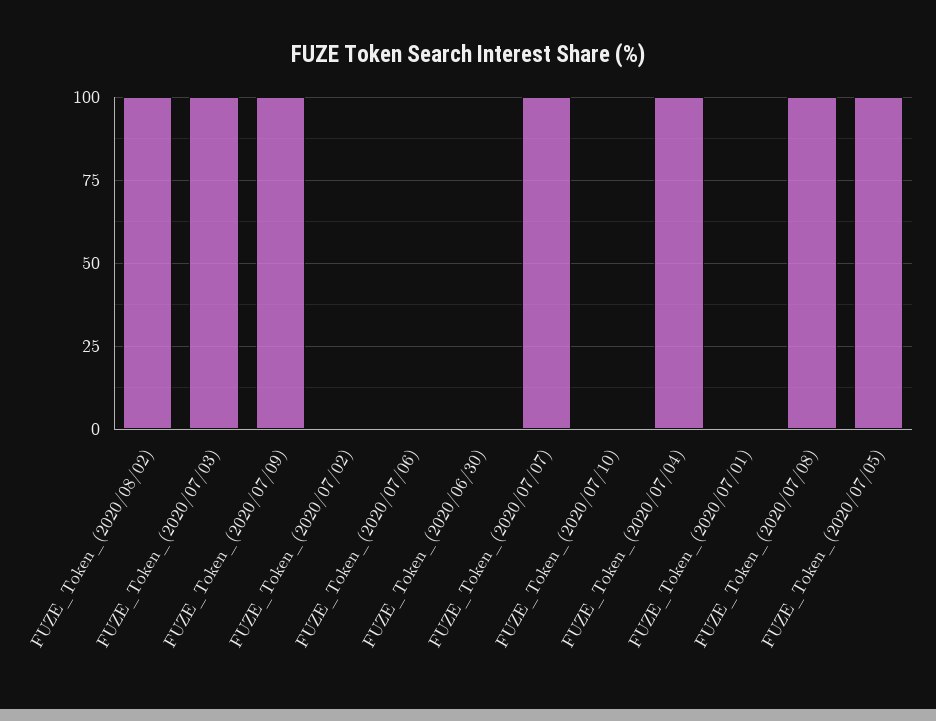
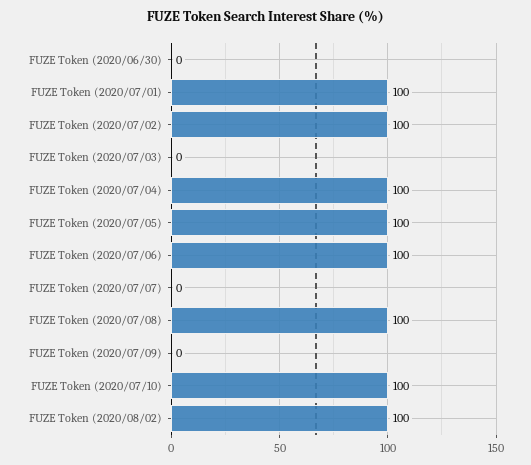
FUZE_Token_(2020/07/03): 100 -> 0
FUZE_Token_(2020/07/09): 100 -> 0
FUZE_Token_(2020/07/02): 0 -> 100
FUZE_Token_(2020/07/06): 0 -> 100
FUZE_Token_(2020/07/07): 100 -> 0
FUZE_Token_(2020/07/10): 0 -> 100
FUZE_Token_(2020/07/01): 0 -> 100

